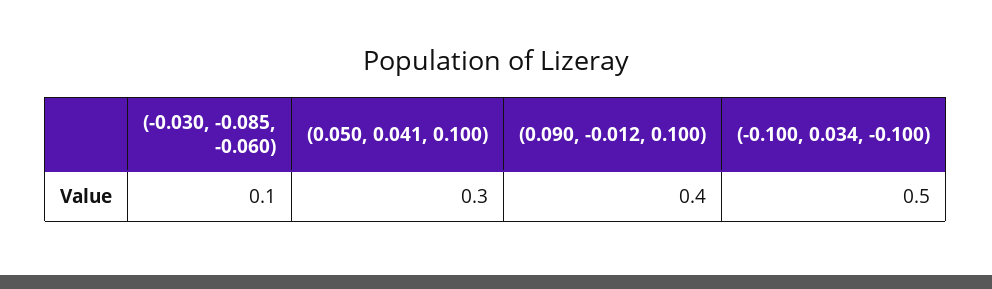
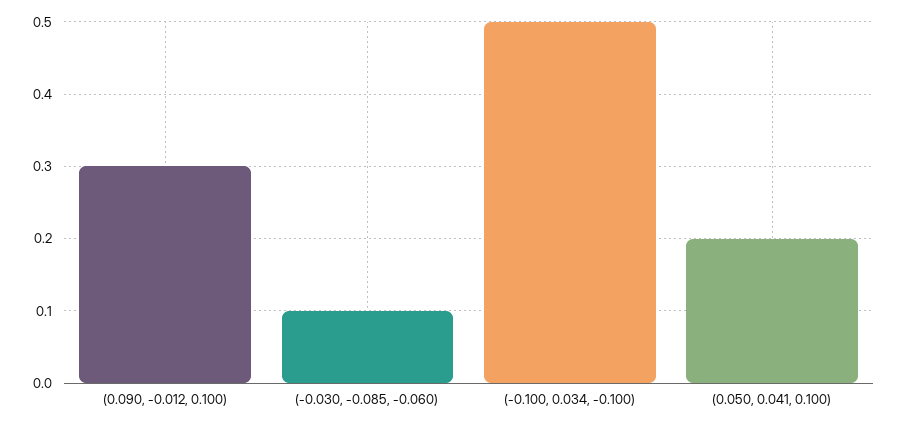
(0.050, 0.041, 0.100): 0.3 -> 0.2
(0.090, -0.012, 0.100): 0.4 -> 0.3

